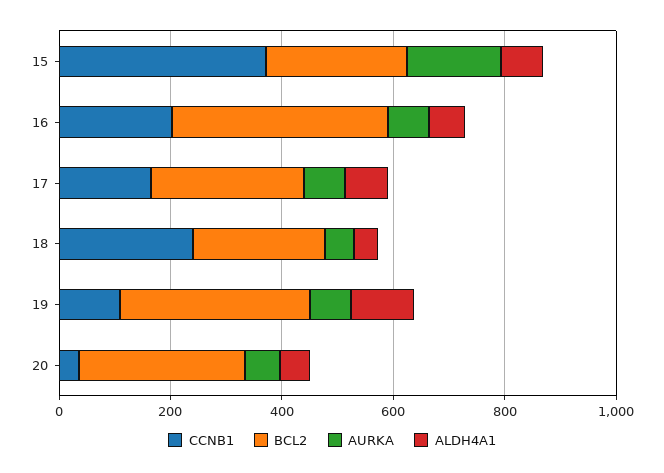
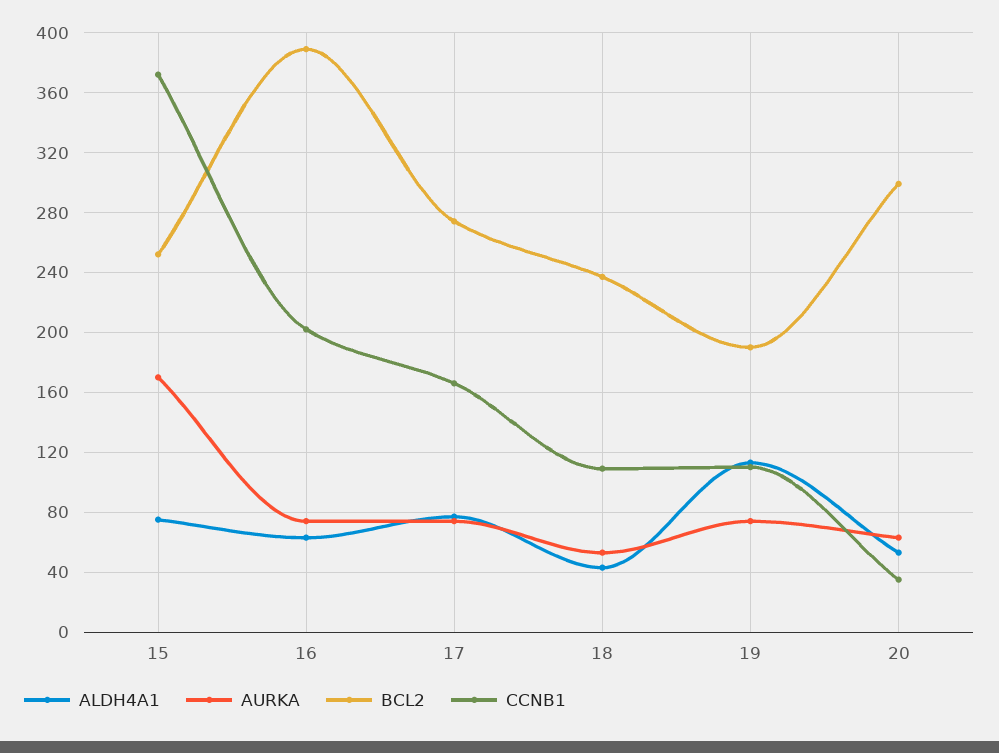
CCNB1, 18: 250 -> 110
BCL2, 19: 350 -> 190

